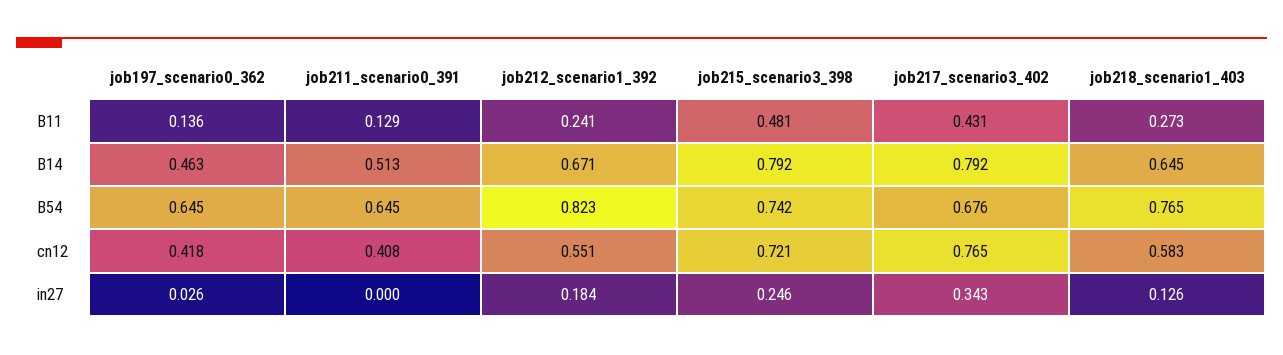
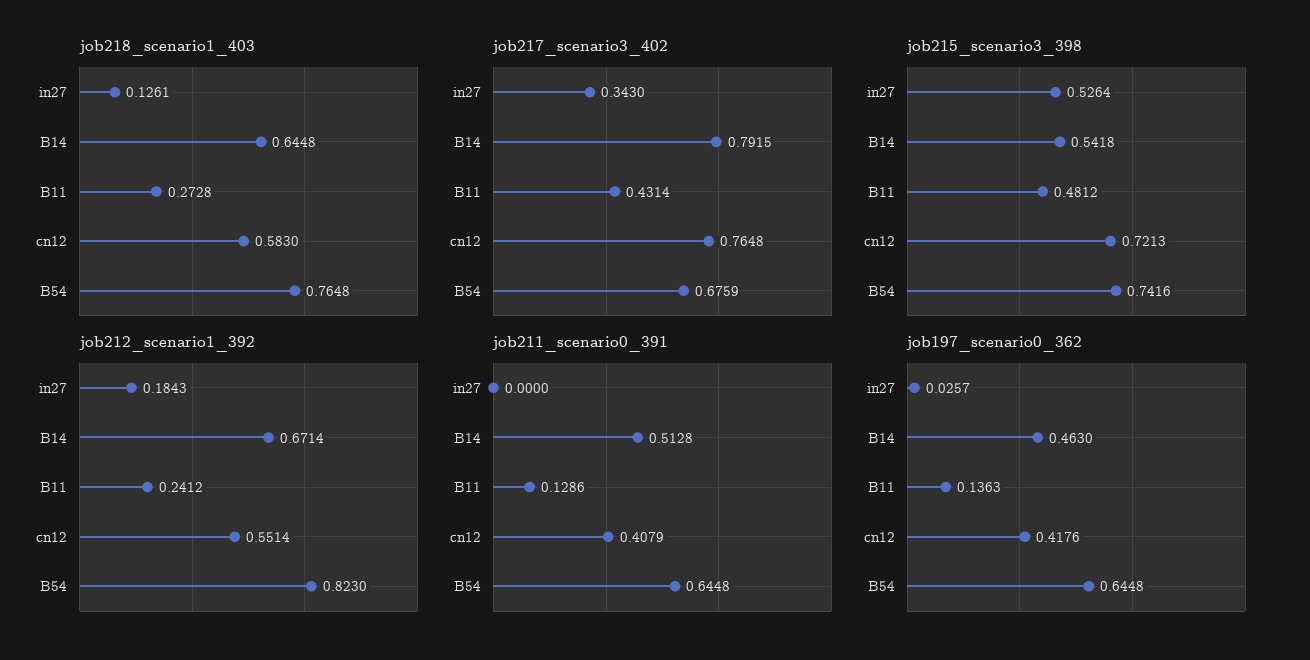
job215_scenario3_398, B14: 0.792 -> 0.5418
job215_scenario3_398, in27: 0.246 -> 0.5264

